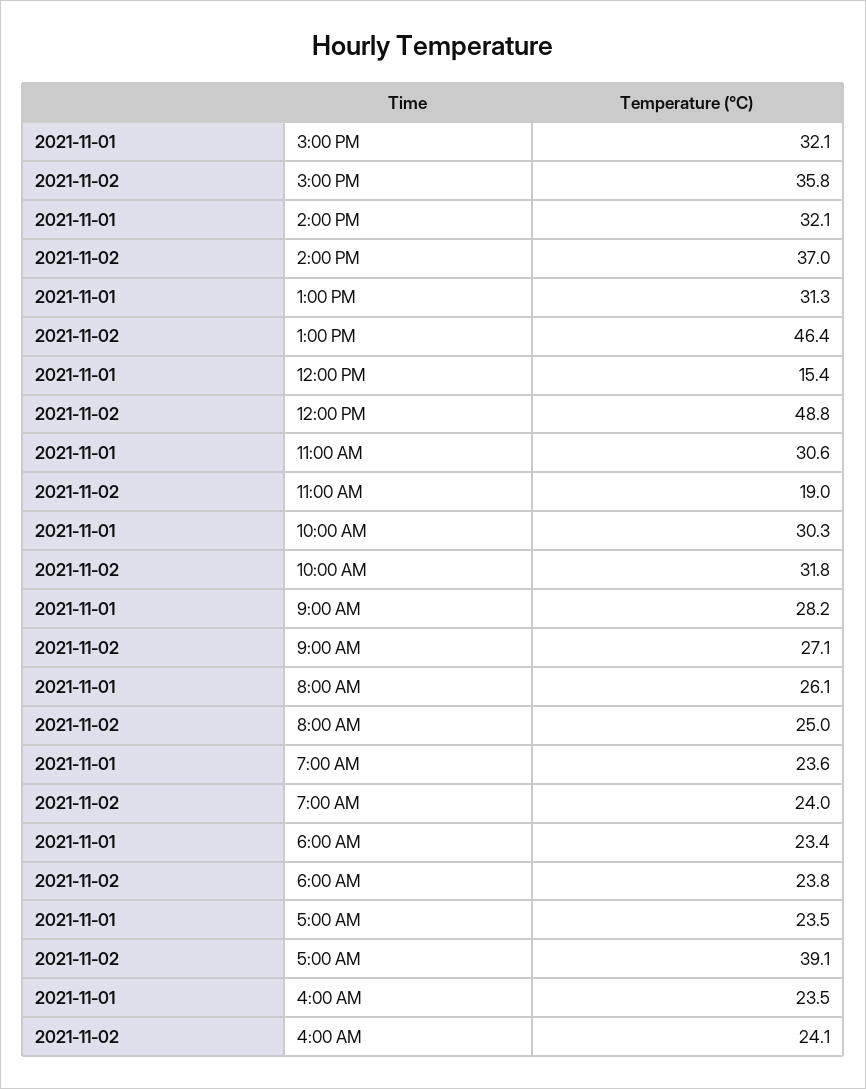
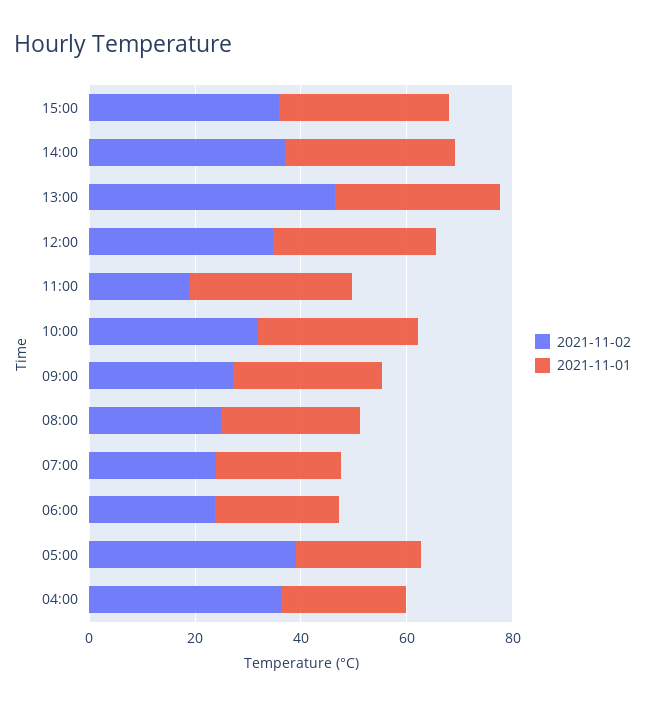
2021-11-01, 12:00 PM: 15.4 -> 30
2021-11-02, 12:00 PM: 48.8 -> 35
2021-11-02, 4:00 AM: 24.1 -> 35

